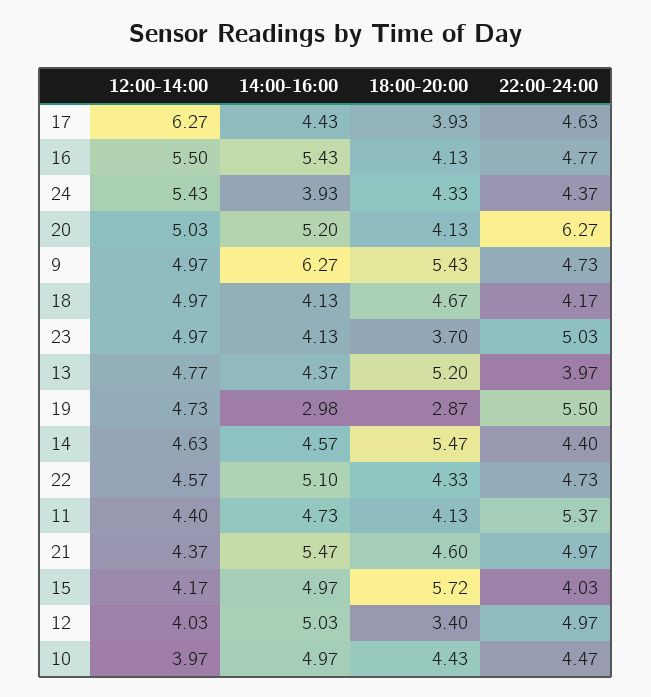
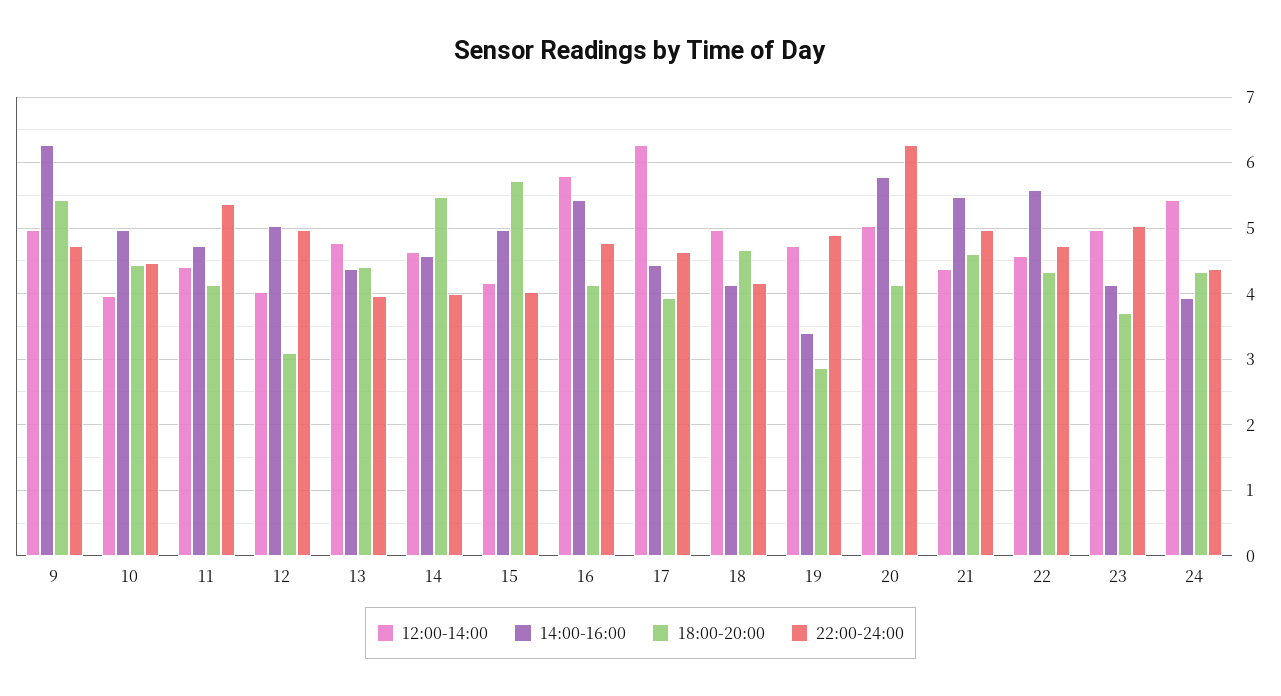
12:00-14:00, 16: 5.5 -> 5.8
14:00-16:00, 20: 5.2 -> 5.8
18:00-20:00, 13: 5.2 -> 4.4
14:00-16:00, 19: 2.98 -> 3.4
22:00-24:00, 19: 5.5 -> 4.9
22:00-24:00, 14: 4.4 -> 4
14:00-16:00, 22: 5.1 -> 5.6
18:00-20:00, 12: 3.4 -> 3.1

